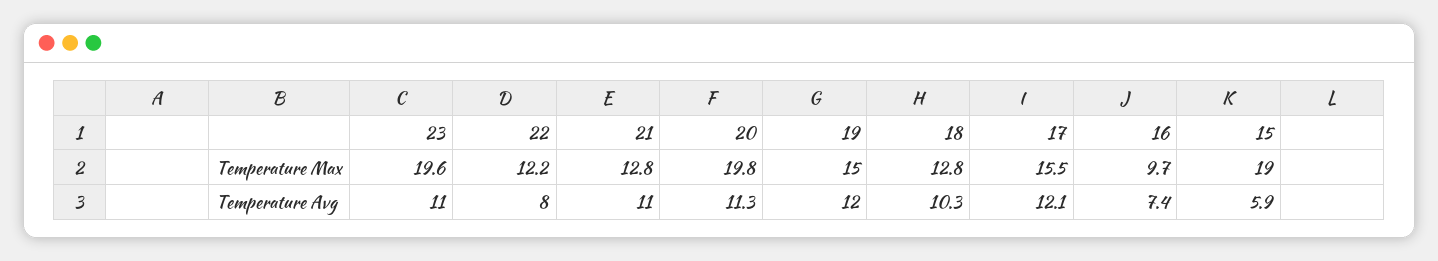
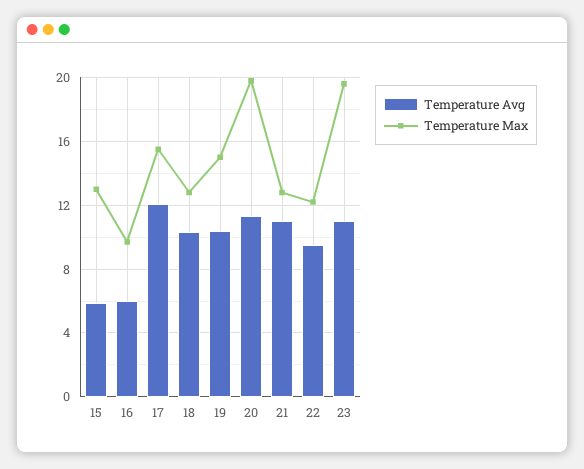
Temperature Max, 15: 19 -> 13
Temperature Avg, 22: 8 -> 9.5
Temperature Avg, 19: 12 -> 10.5
Temperature Avg, 16: 7.4 -> 6

